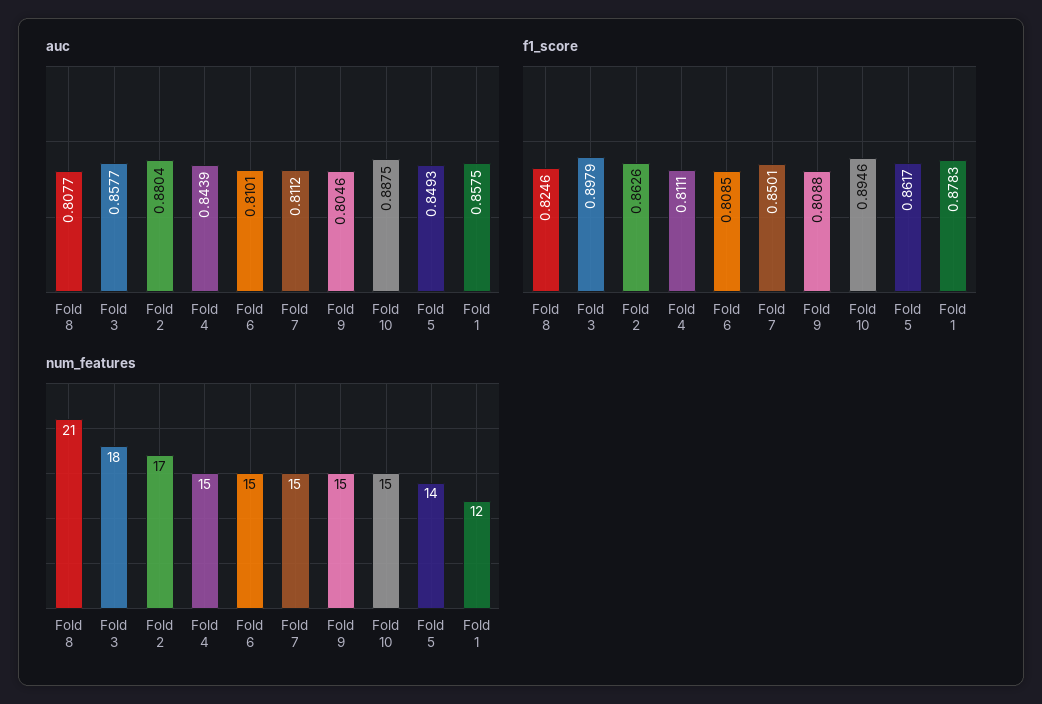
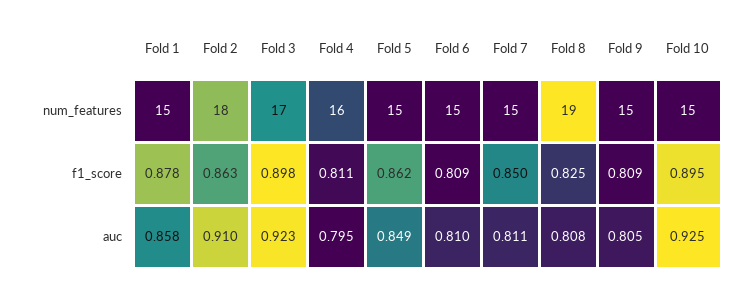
auc, Fold 3: 0.8577 -> 0.923
auc, Fold 2: 0.8804 -> 0.91
auc, Fold 4: 0.8439 -> 0.795
auc, Fold 10: 0.8875 -> 0.925
num_features, Fold 8: 21 -> 19
num_features, Fold 3: 18 -> 17
num_features, Fold 2: 17 -> 18
num_features, Fold 4: 15 -> 16
num_features, Fold 5: 14 -> 15
num_features, Fold 1: 12 -> 15

